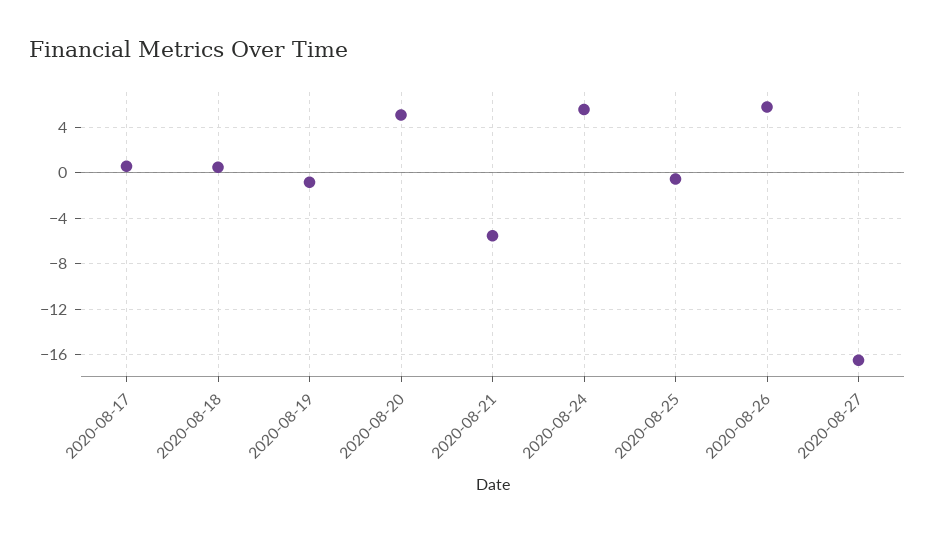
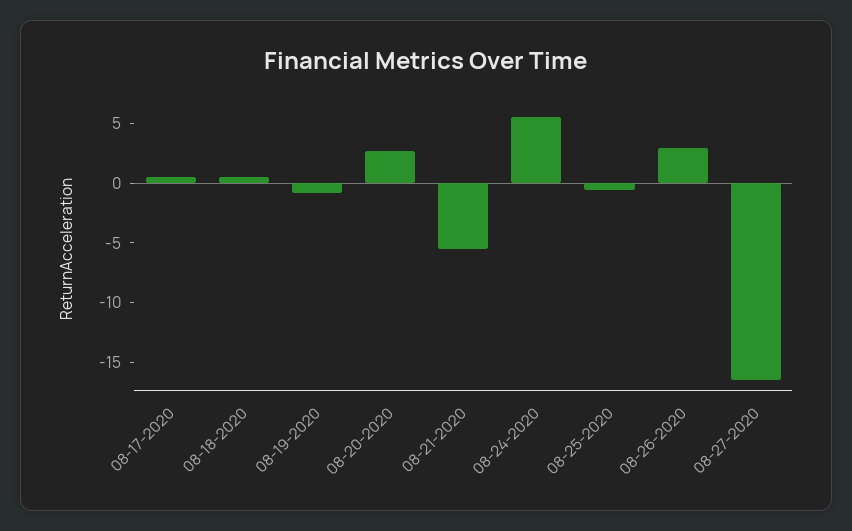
2020-08-20: 5 -> 3
2020-08-26: 6 -> 3

